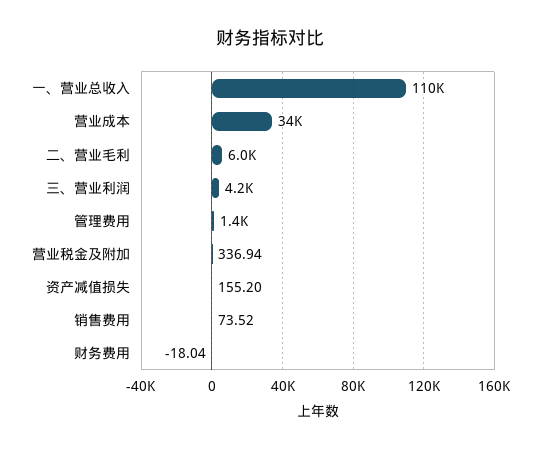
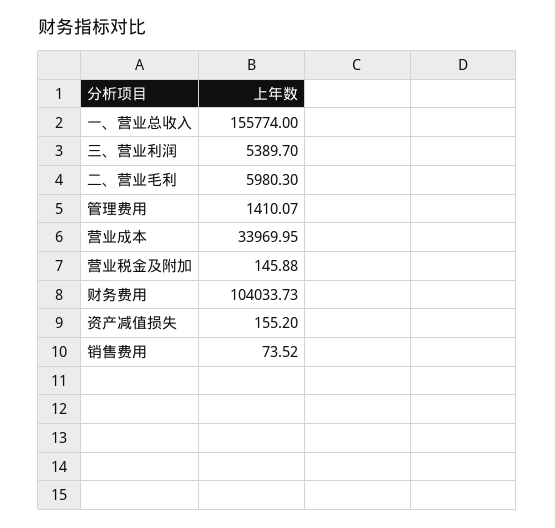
一、营业总收入: 110000 -> 155774
三、营业利润: 4200 -> 5389.7
营业税金及附加: 336.94 -> 145.88
财务费用: -18.04 -> 104033.73

